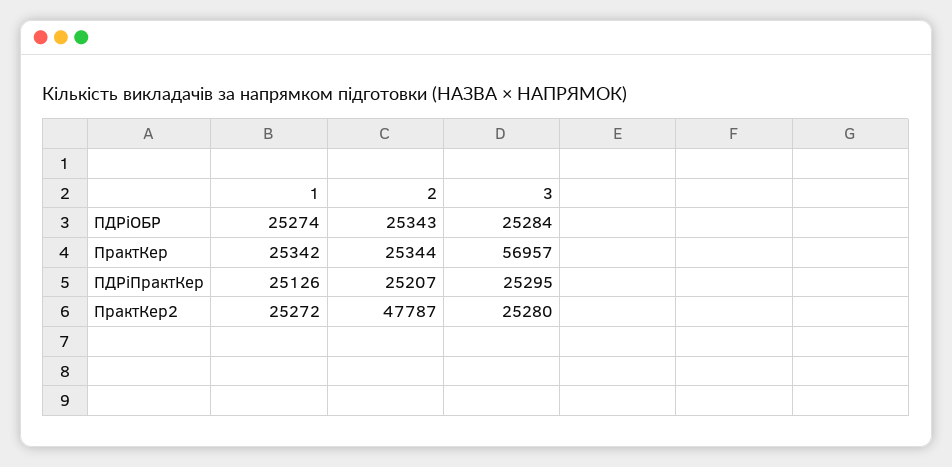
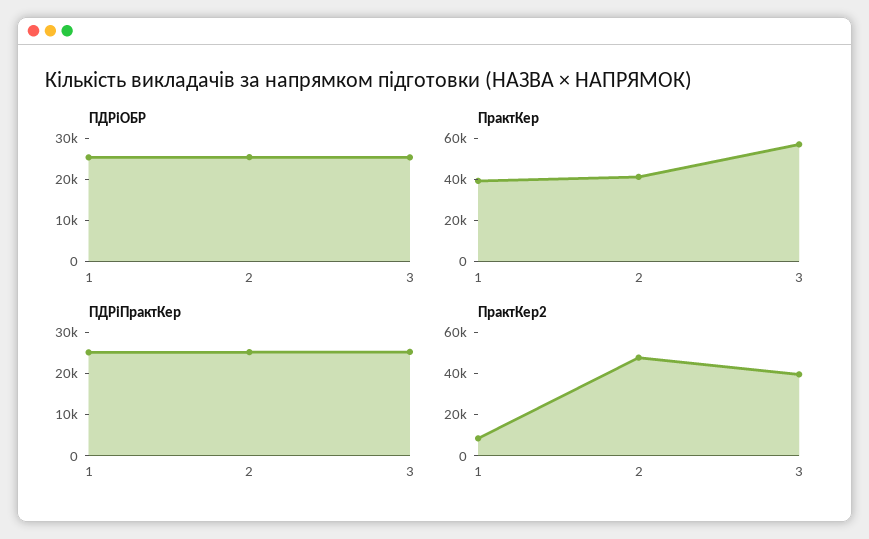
ПрактКер, 1: 25342 -> 40000
ПрактКер, 2: 25344 -> 40000
ПрактКер2, 1: 25272 -> 10000
ПрактКер2, 3: 25280 -> 40000

